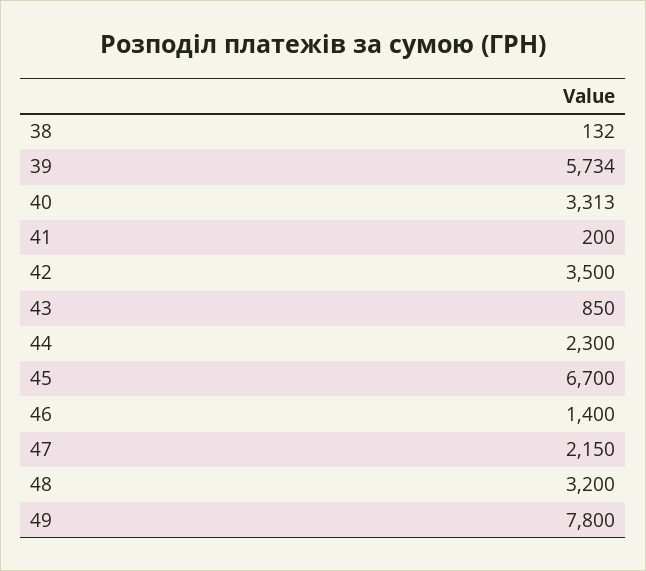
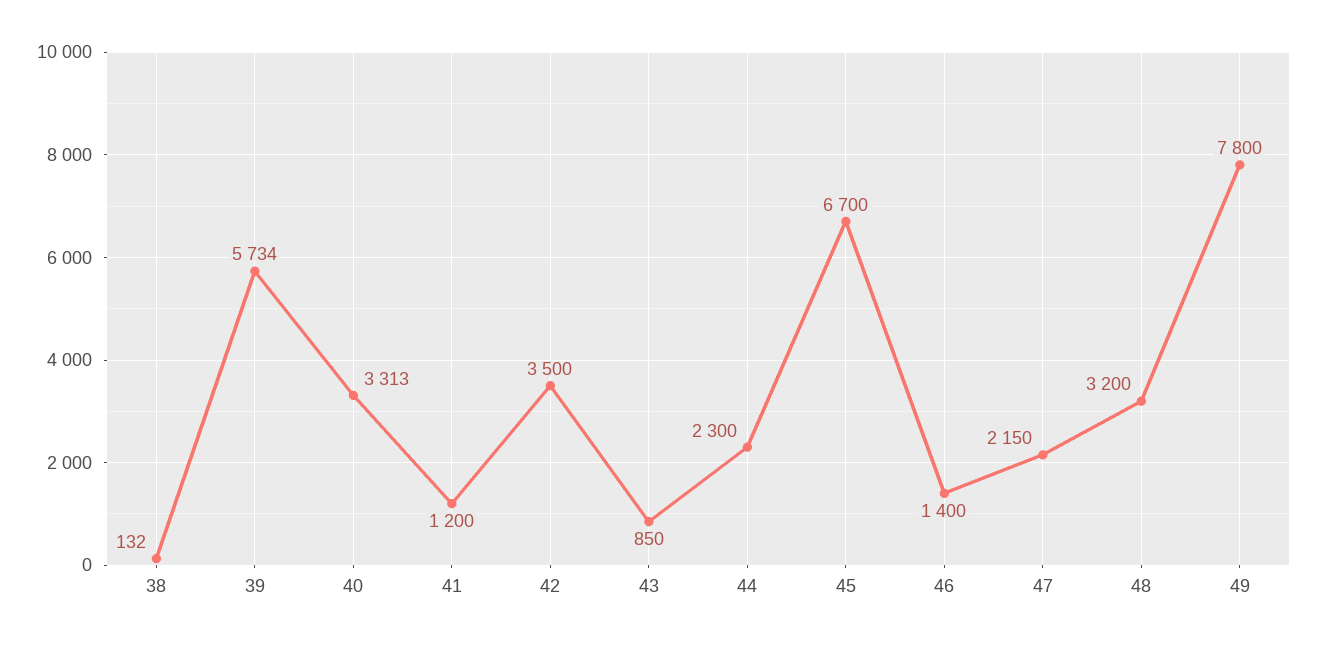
41: 200 -> 1200

